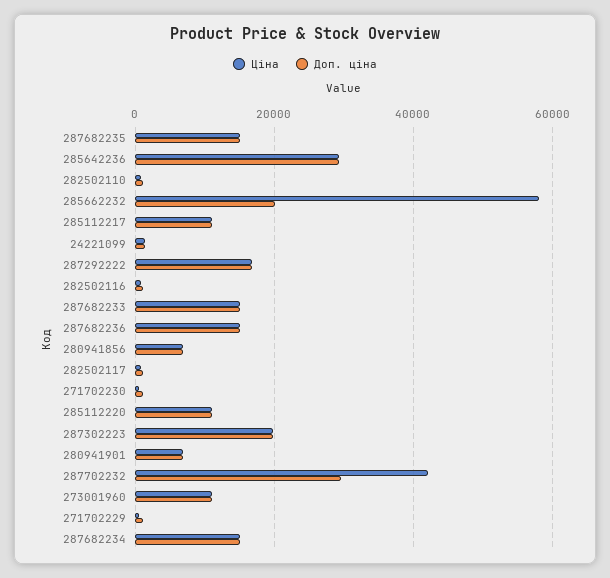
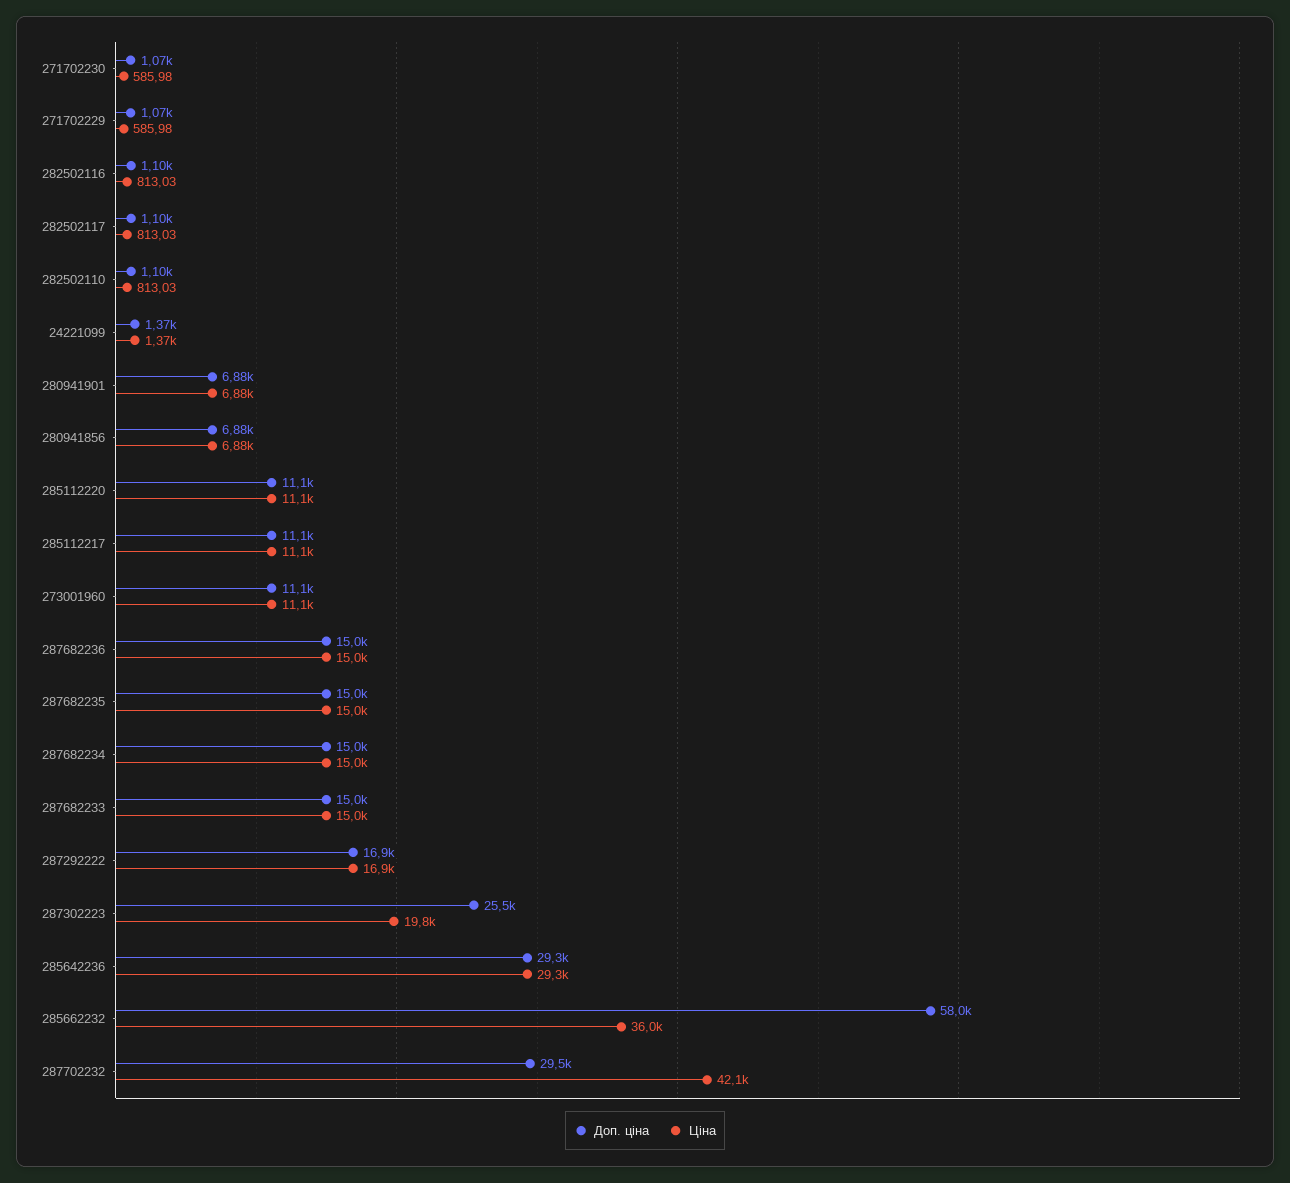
Ціна, 285662232: 58000 -> 36000
Доп. ціна, 285662232: 20000 -> 58000
Доп. ціна, 287302223: 20000 -> 25500

